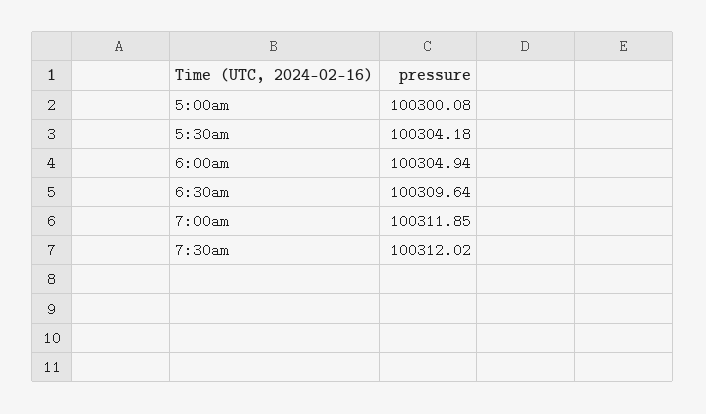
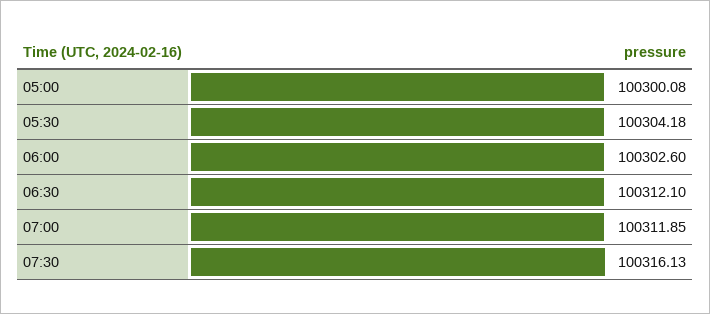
6:00am: 100304.94 -> 100302.6
6:30am: 100309.64 -> 100312.1
7:30am: 100312.02 -> 100316.13

